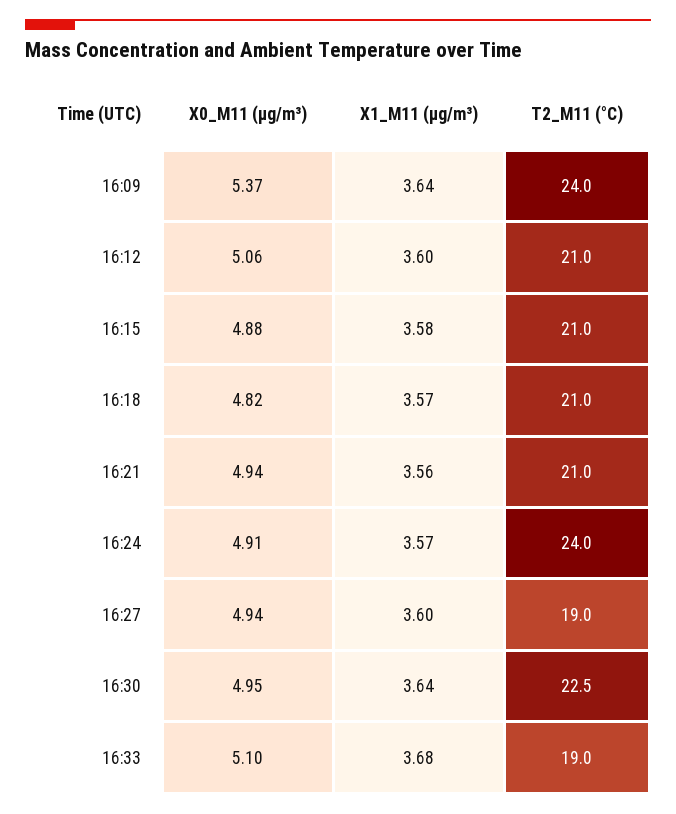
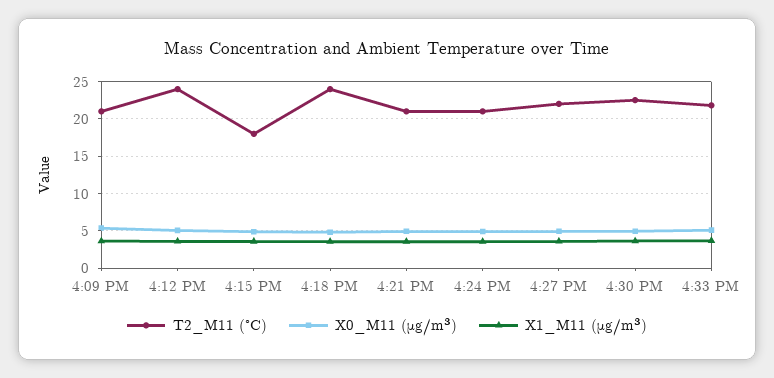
T2_M11 (°C), 16:09: 24 -> 21
T2_M11 (°C), 16:12: 21 -> 24
T2_M11 (°C), 16:15: 21 -> 18
T2_M11 (°C), 16:18: 21 -> 24
T2_M11 (°C), 16:24: 24 -> 21
T2_M11 (°C), 16:27: 19 -> 22
T2_M11 (°C), 16:33: 19 -> 22

